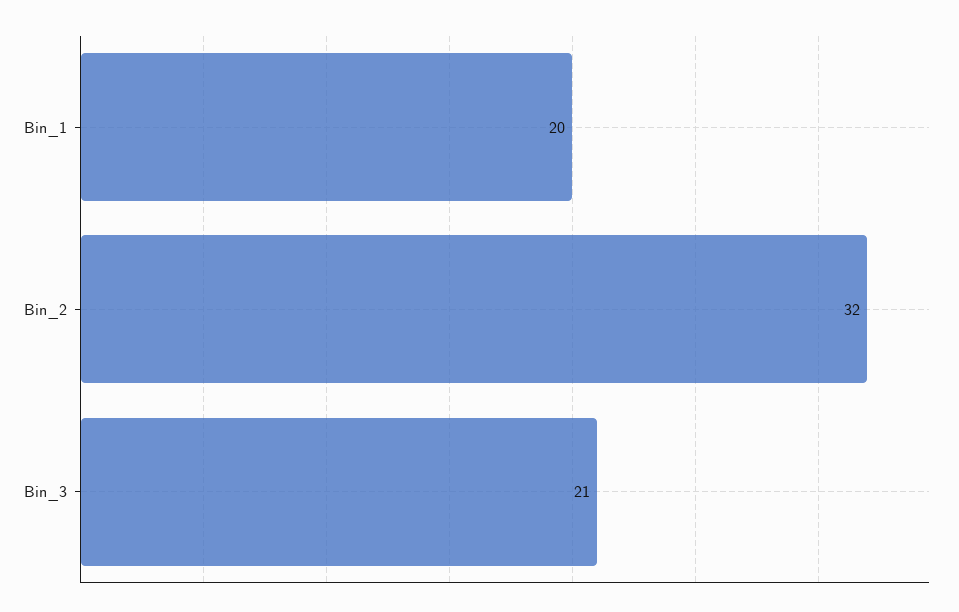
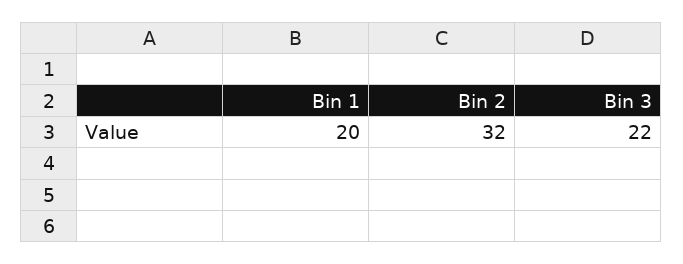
Bin_3: 21 -> 22

